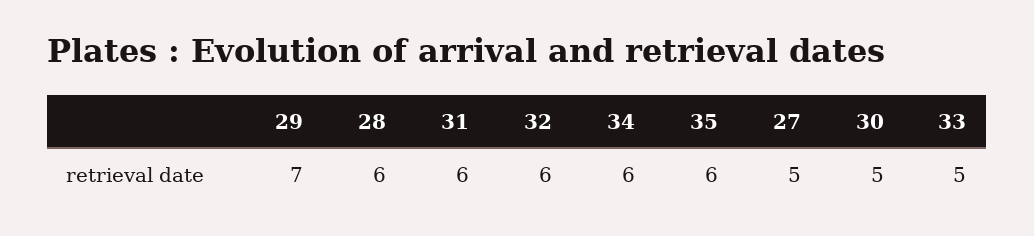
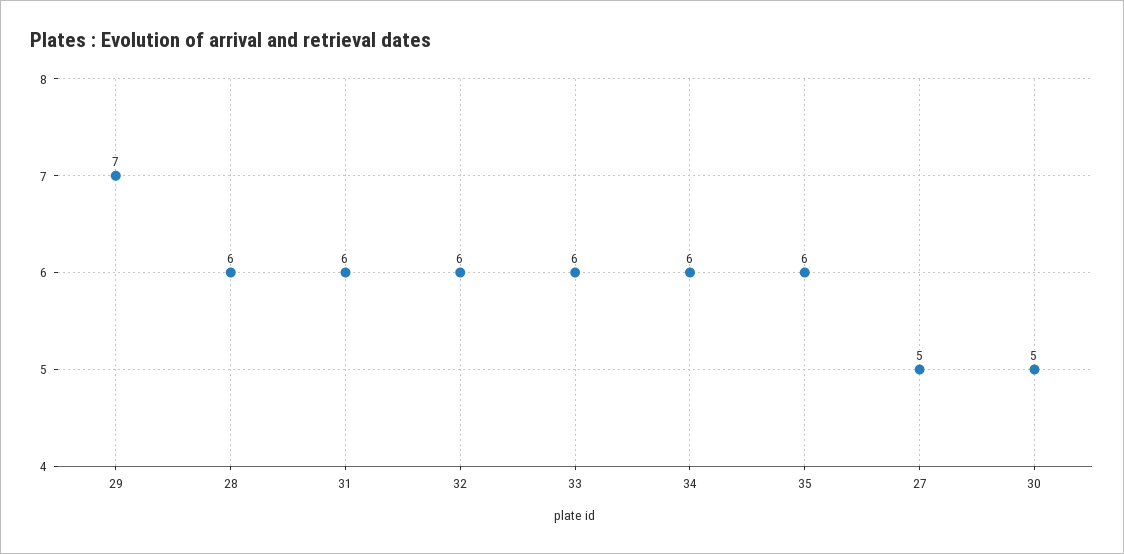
33: 5 -> 6

